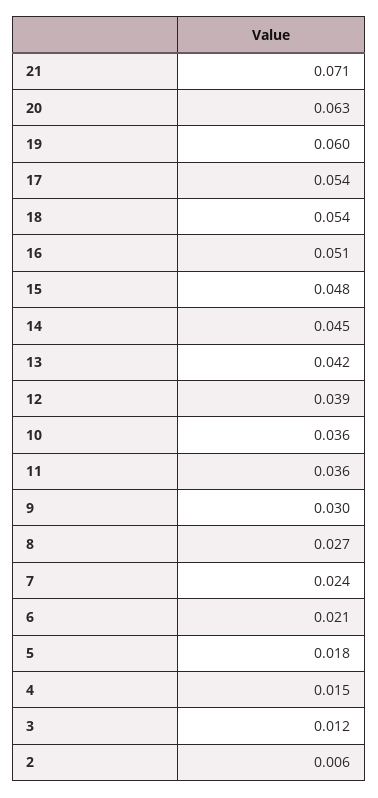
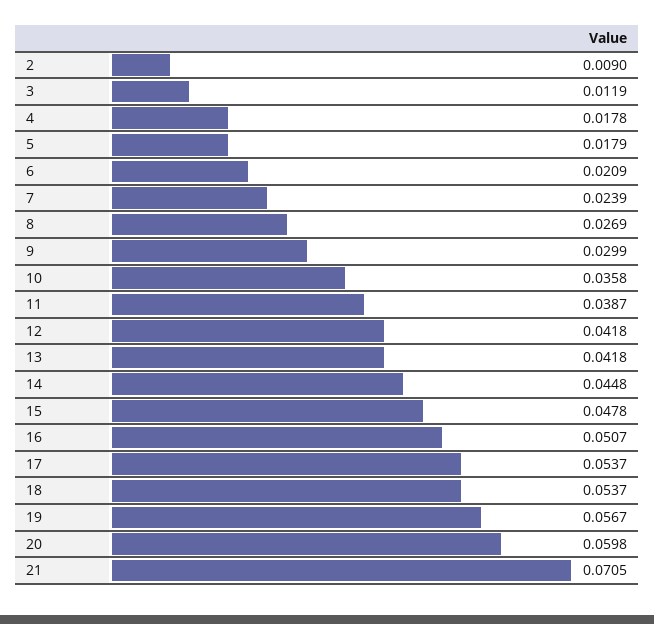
20: 0.063 -> 0.0598
19: 0.06 -> 0.0567
12: 0.039 -> 0.0418
11: 0.036 -> 0.0387
4: 0.015 -> 0.0178
2: 0.006 -> 0.009

